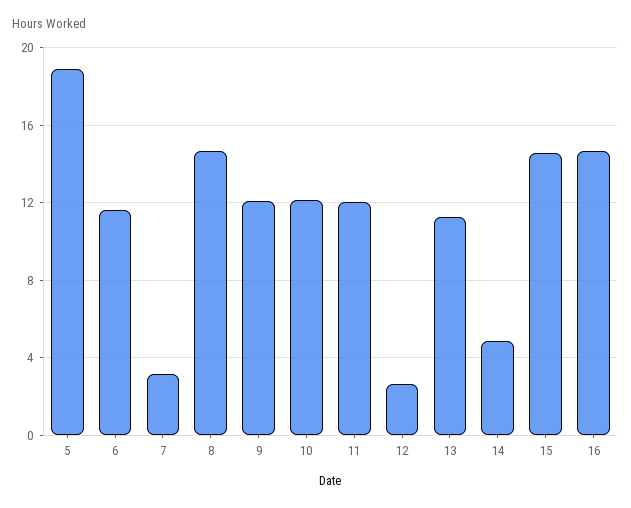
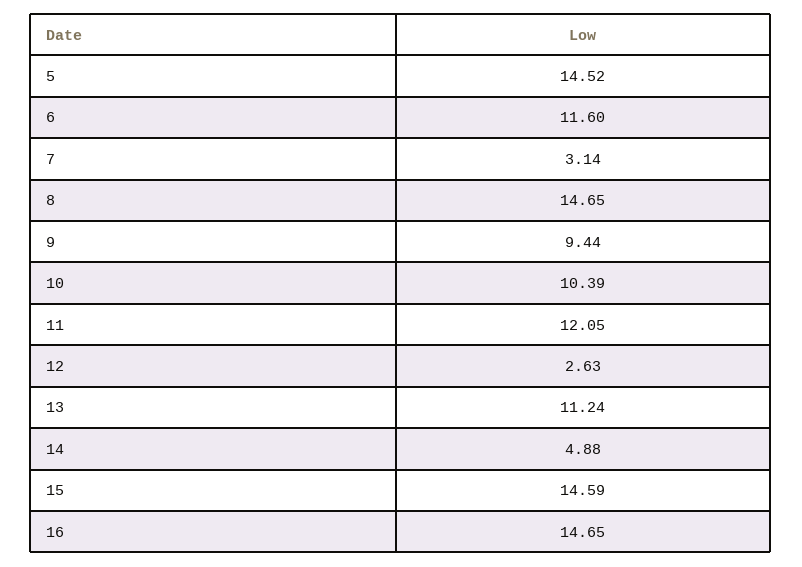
5: 19 -> 14.52
9: 12 -> 9.44
10: 12 -> 10.39

